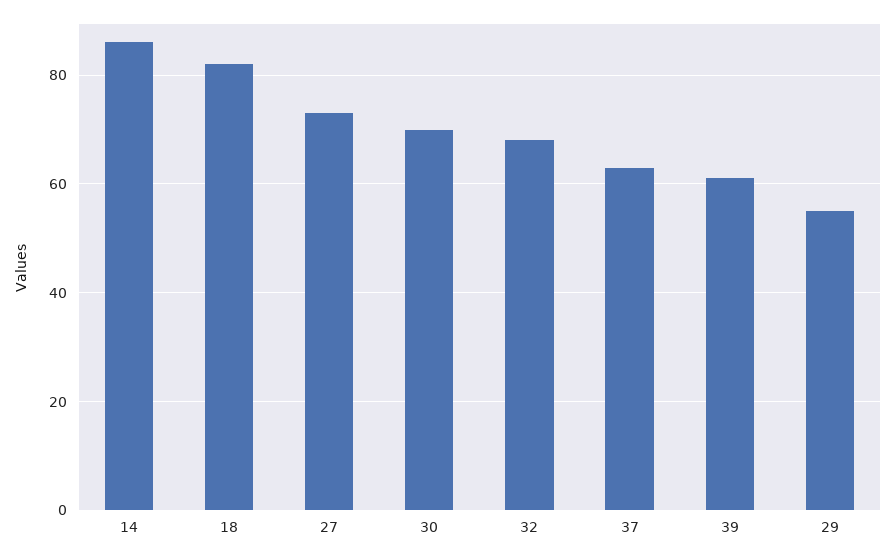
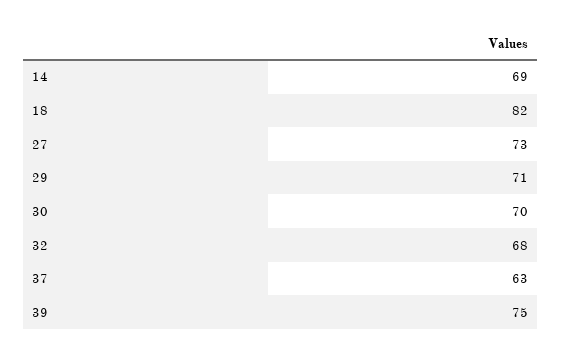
14: 85 -> 69
39: 60 -> 75
29: 55 -> 71

